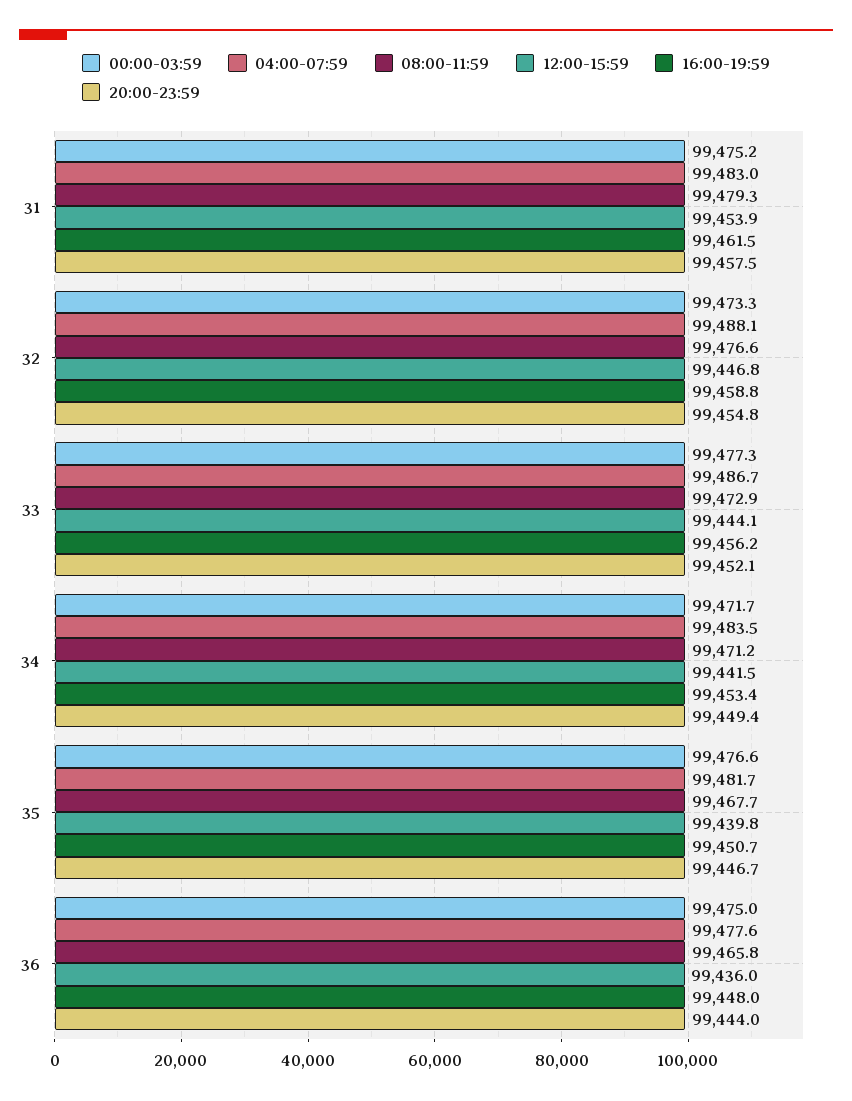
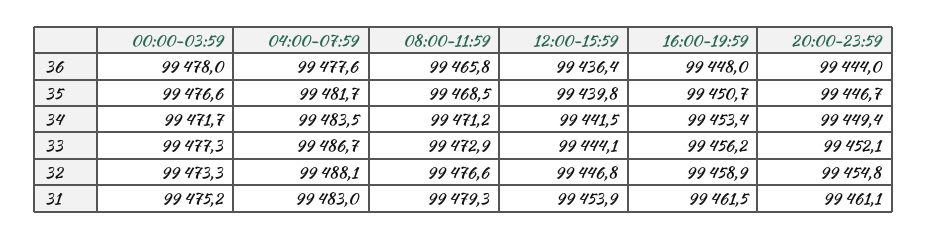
20:00-23:59, 31: 99457.5 -> 99461.1
16:00-19:59, 32: 99458.8 -> 99458.9
08:00-11:59, 35: 99467.7 -> 99468.5
00:00-03:59, 36: 99475 -> 99478
12:00-15:59, 36: 99436 -> 99436.4

